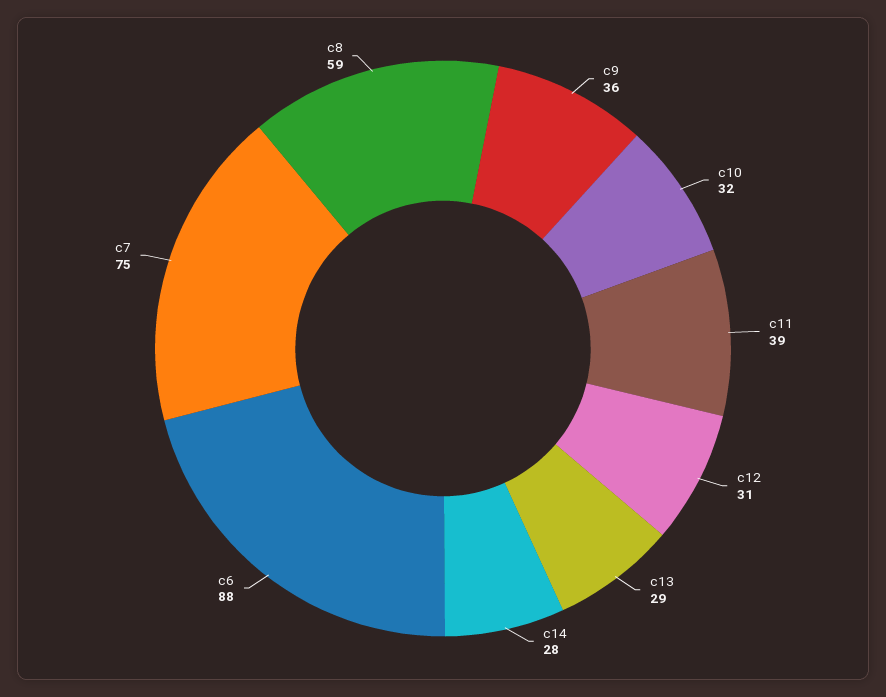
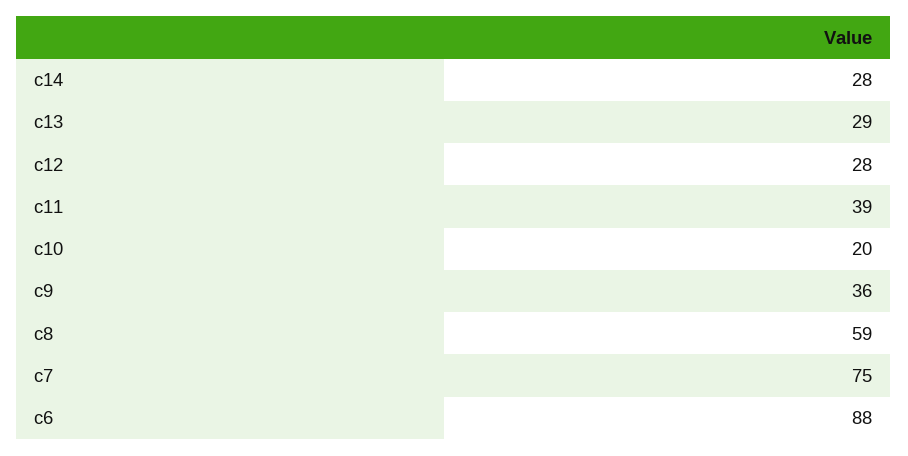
c10: 32 -> 20
c12: 31 -> 28

